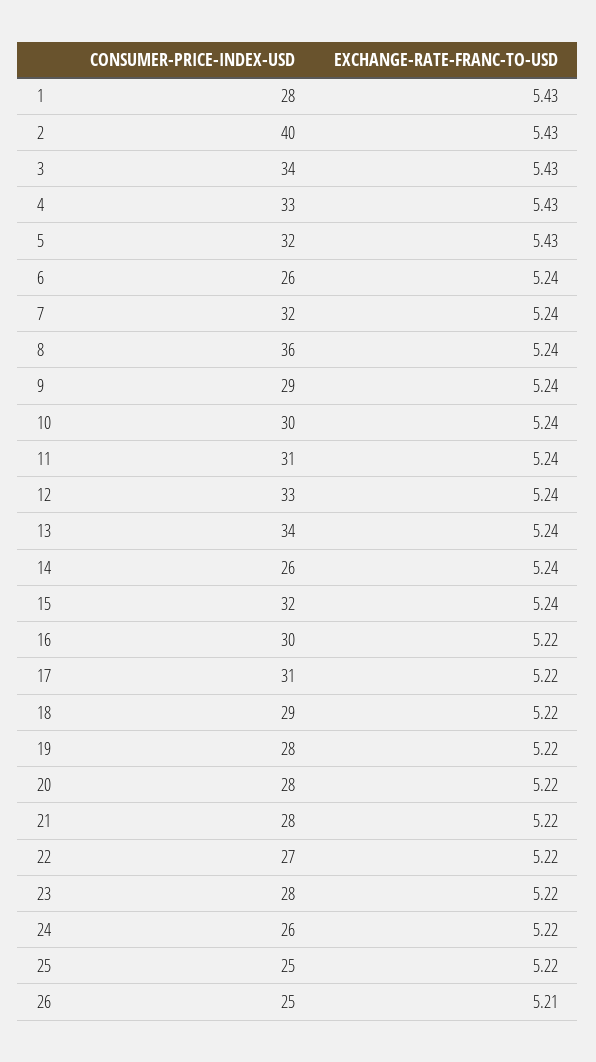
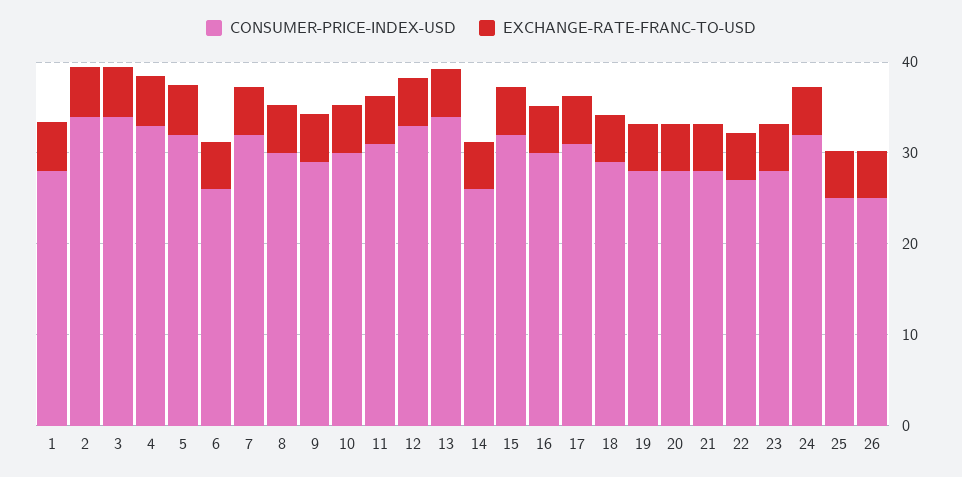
CONSUMER-PRICE-INDEX-USD, 2: 40 -> 34
CONSUMER-PRICE-INDEX-USD, 8: 36 -> 30
CONSUMER-PRICE-INDEX-USD, 24: 26 -> 32

